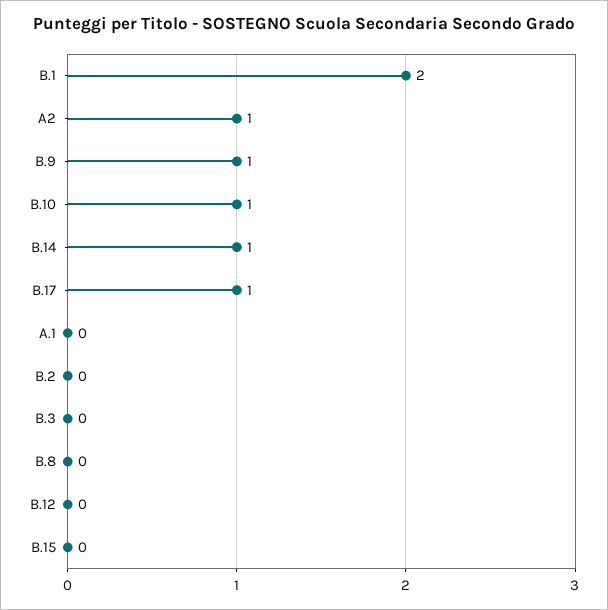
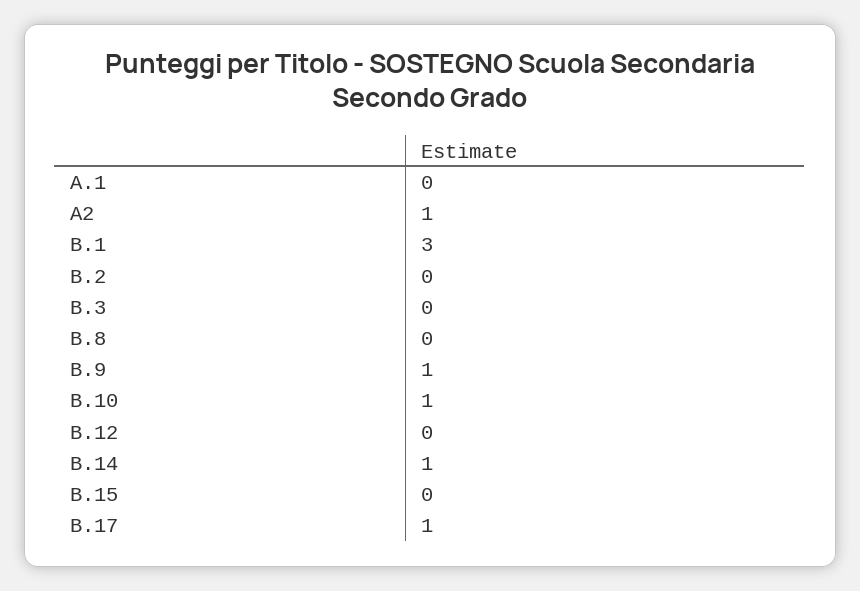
B.1: 2 -> 3

